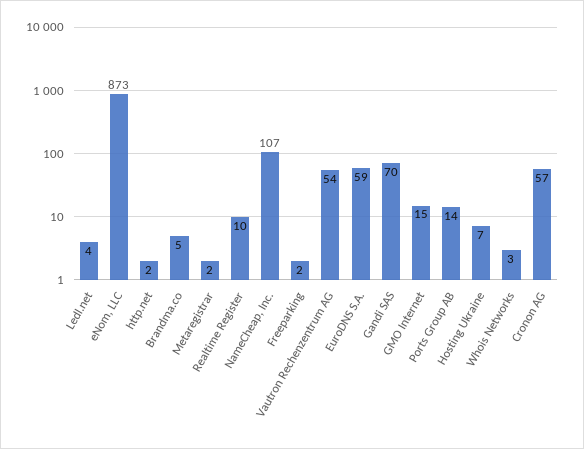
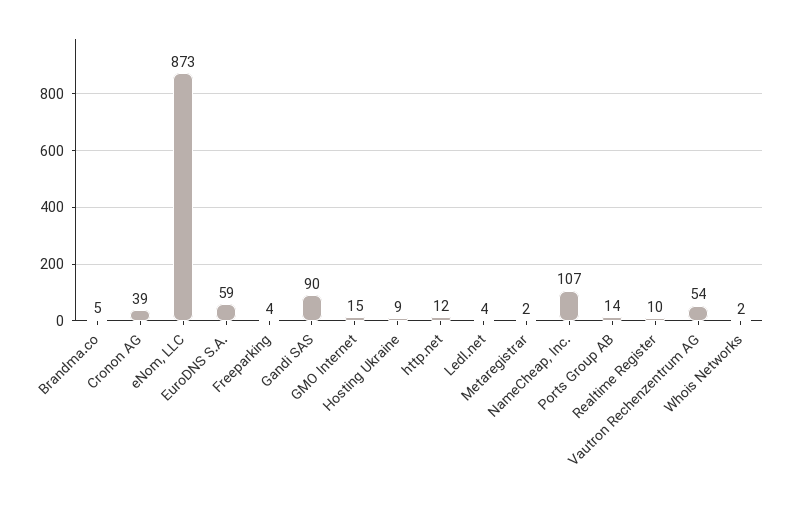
http.net: 2 -> 12
Freeparking: 2 -> 4
Gandi SAS: 70 -> 90
Hosting Ukraine: 7 -> 9
Whois Networks: 3 -> 2
Cronon AG: 57 -> 39

